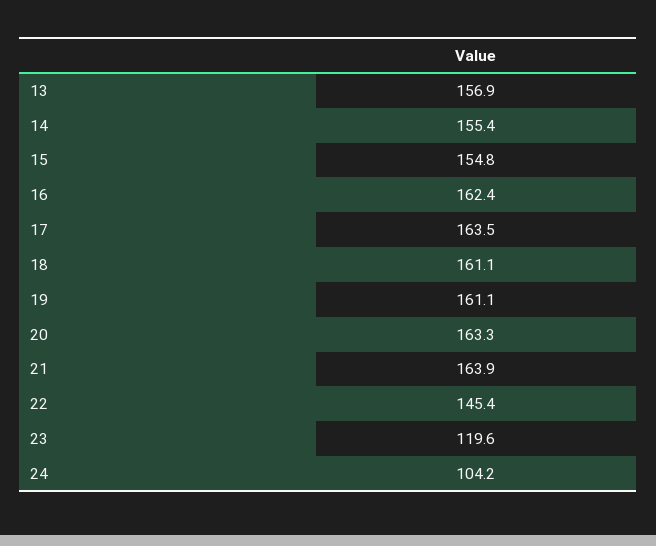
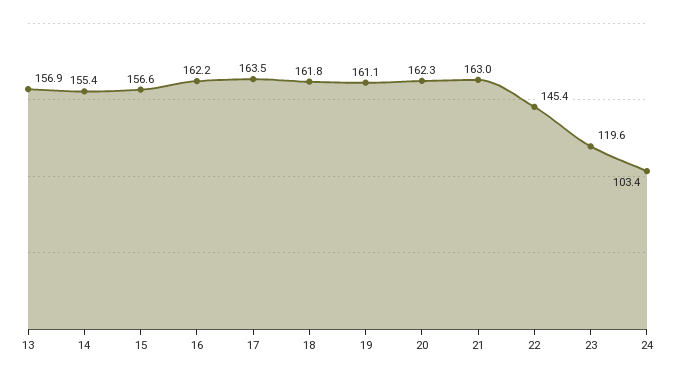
15: 154.8 -> 156.6
16: 162.4 -> 162.2
18: 161.1 -> 161.8
20: 163.3 -> 162.3
21: 163.9 -> 163
24: 104.2 -> 103.4

